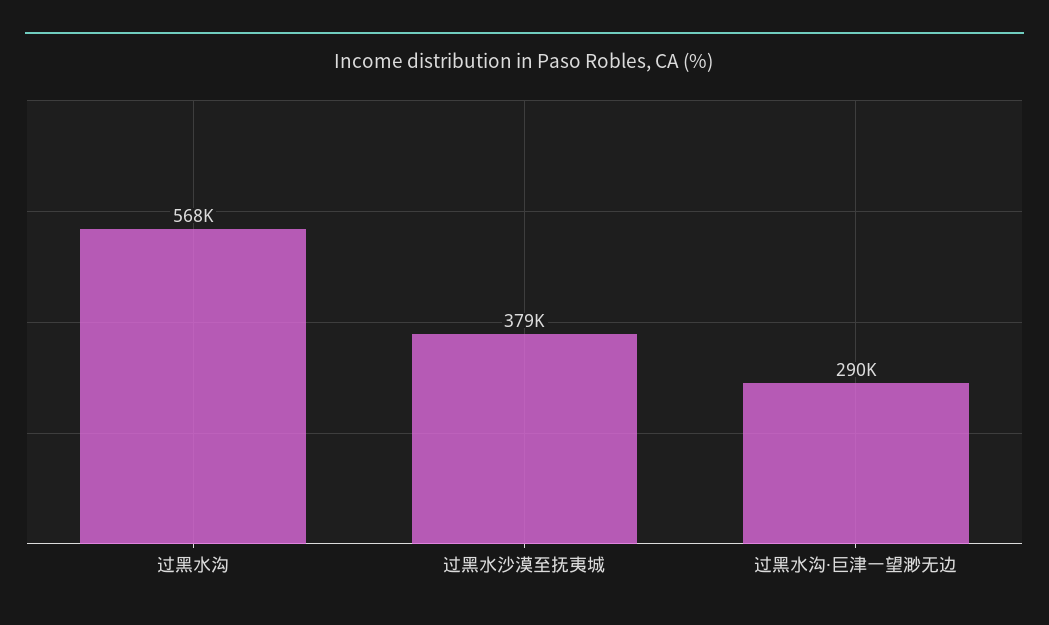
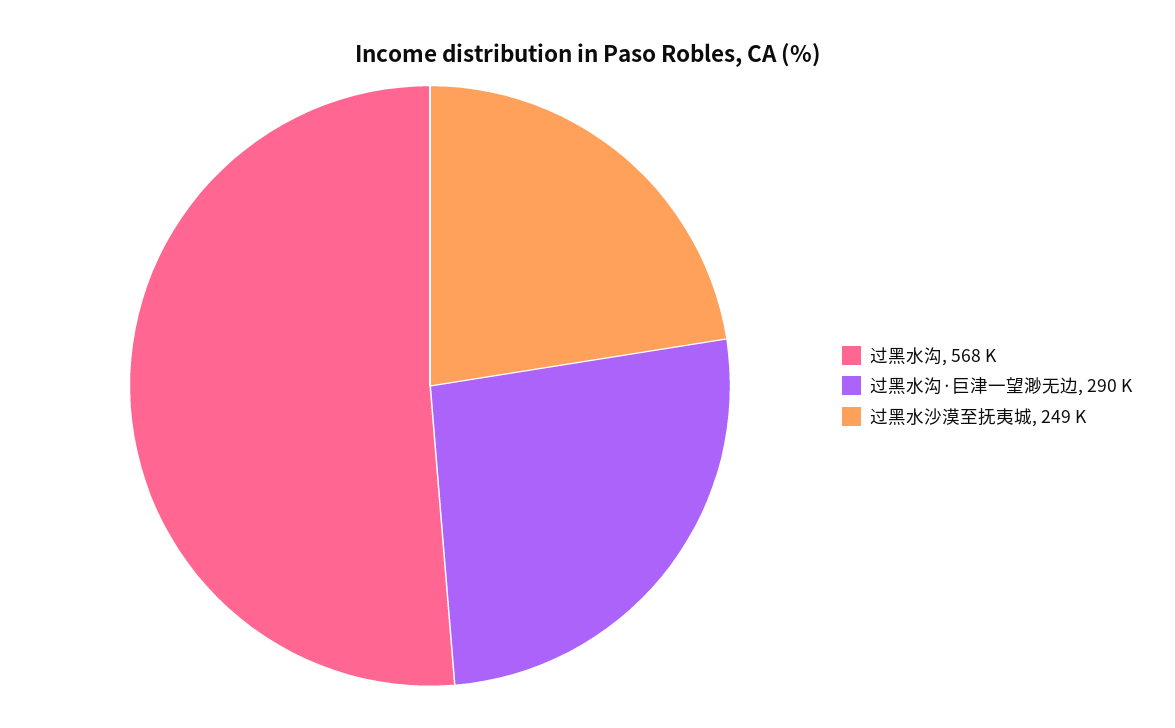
过黑水沙漠至抚夷城: 379000 -> 249000

